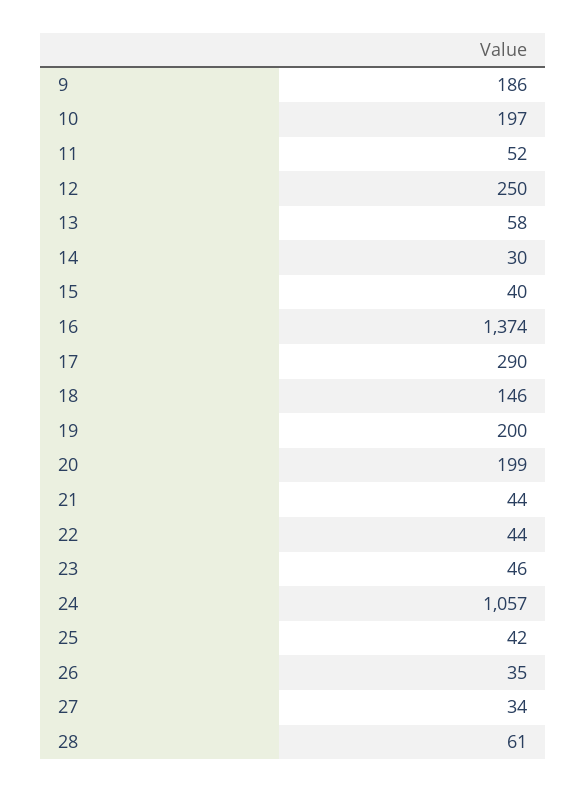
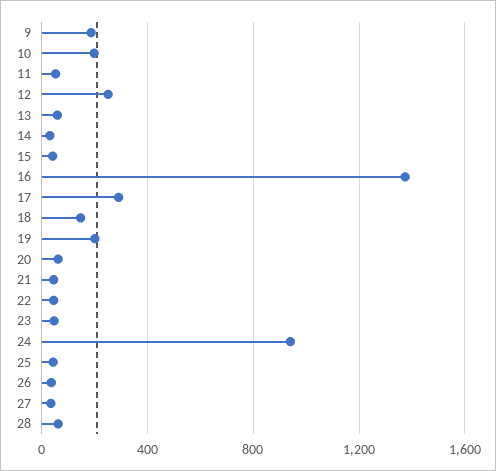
20: 199 -> 50
24: 1057 -> 950

